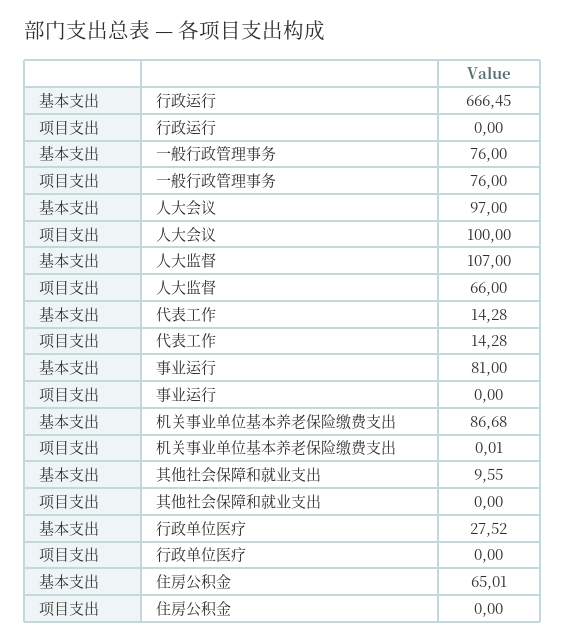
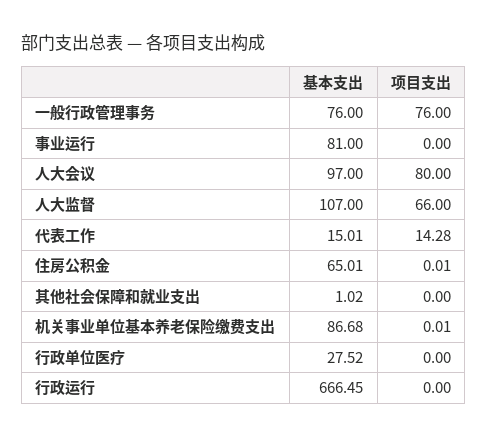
项目支出, 人大会议: 100 -> 80
基本支出, 代表工作: 14.28 -> 15.01
基本支出, 其他社会保障和就业支出: 9.55 -> 1.02
项目支出, 住房公积金: 0 -> 0.01

